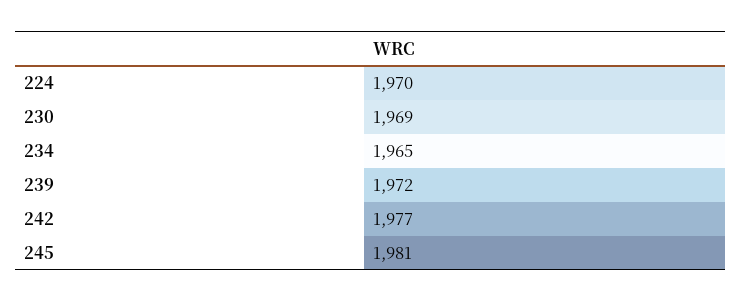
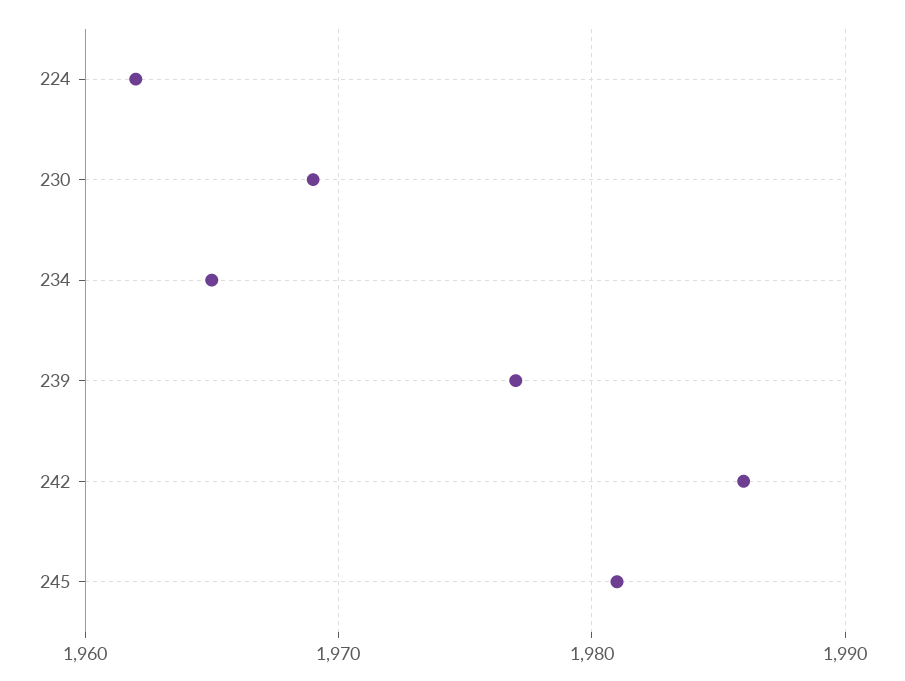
224: 1970 -> 1962
239: 1972 -> 1977
242: 1977 -> 1986

